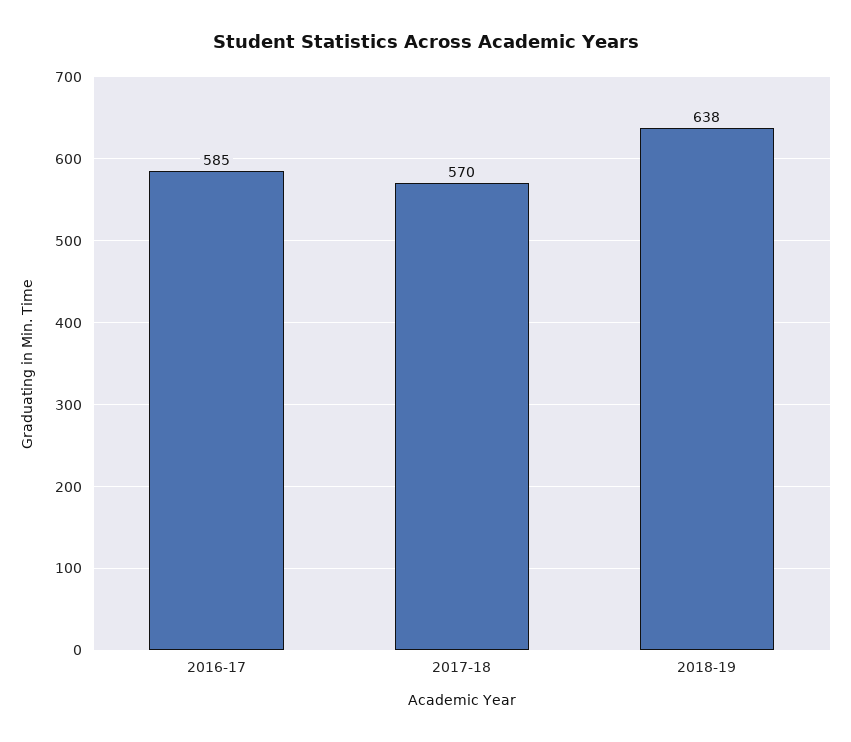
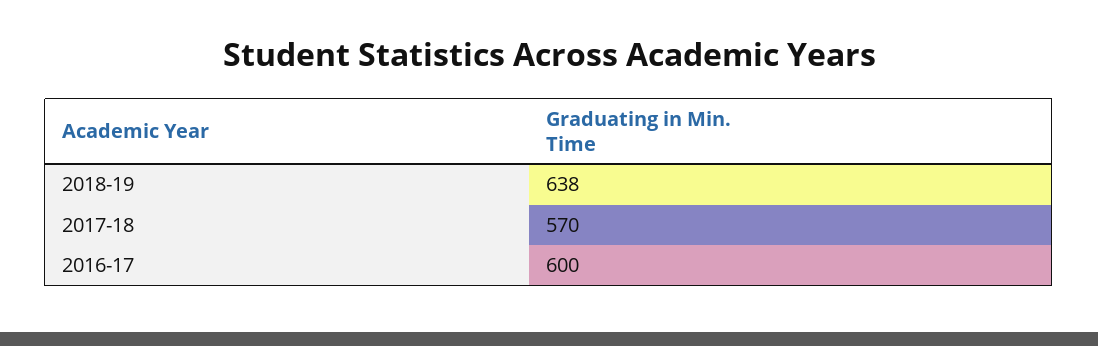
2016-17: 585 -> 600

